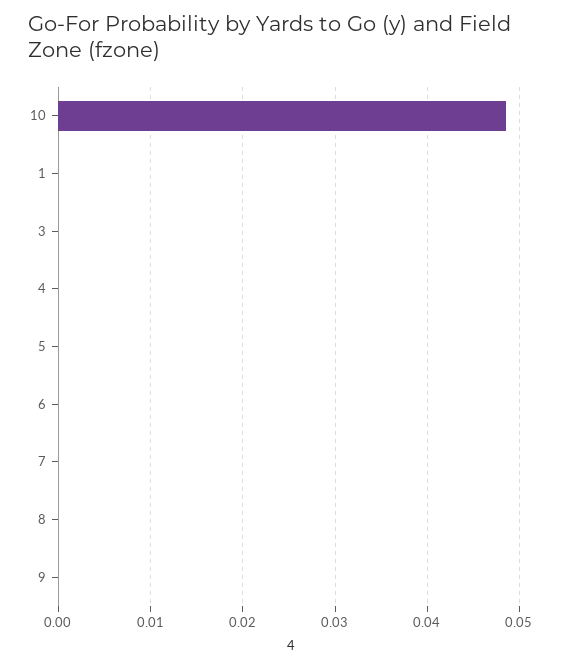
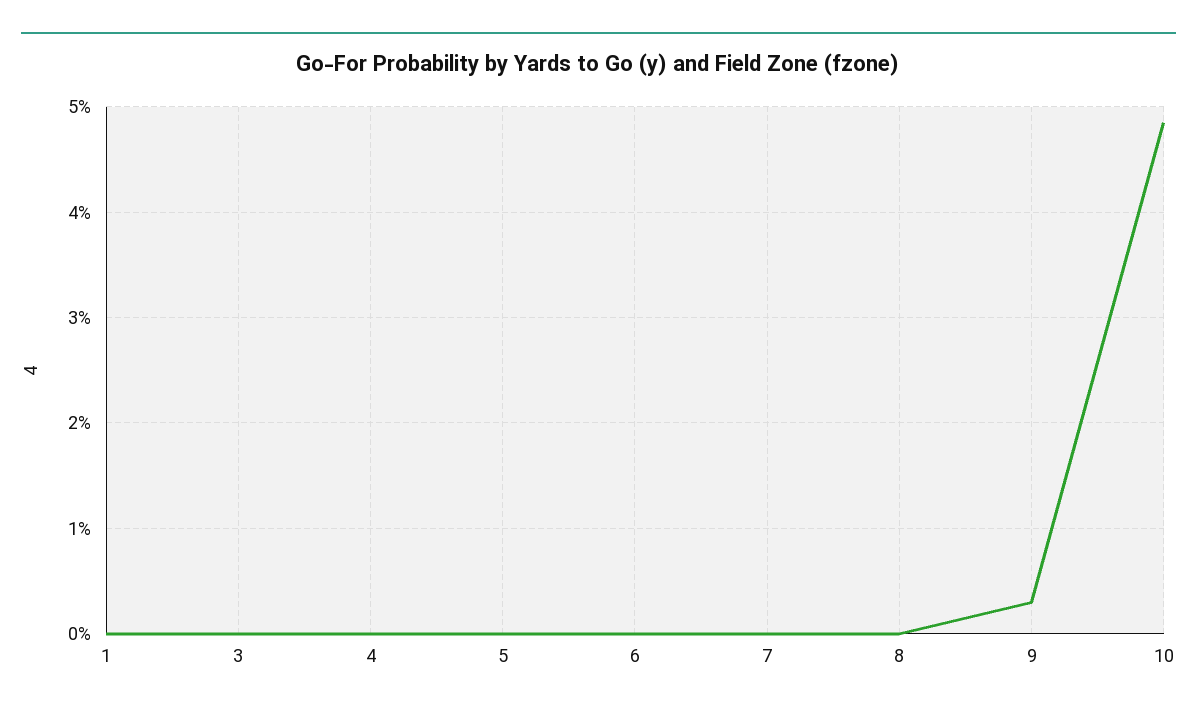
9: 0 -> 0.003

